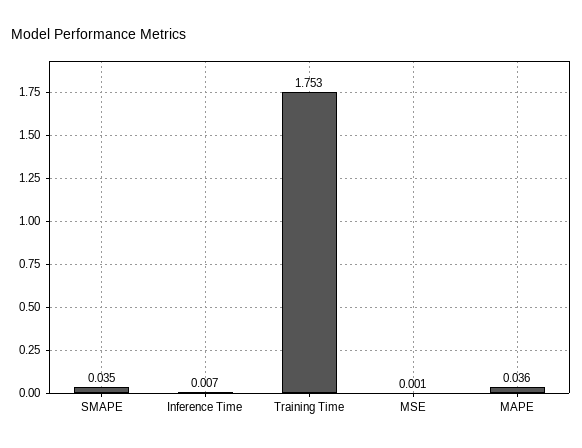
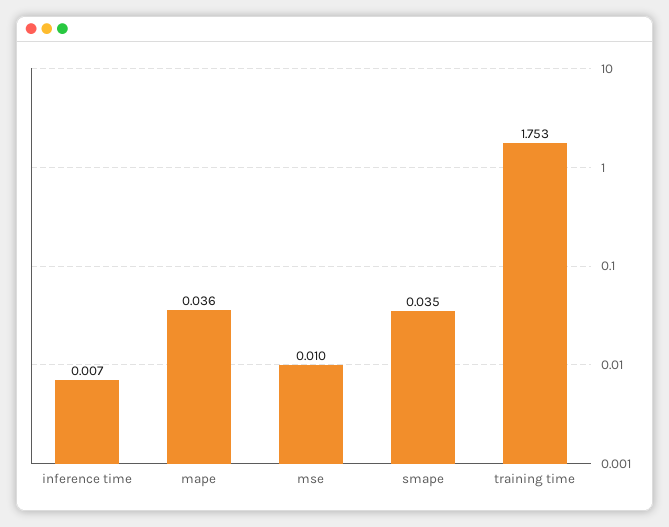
MSE: 0.001 -> 0.01

